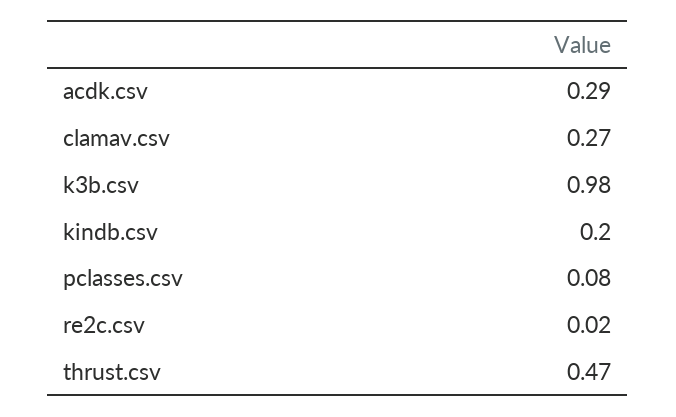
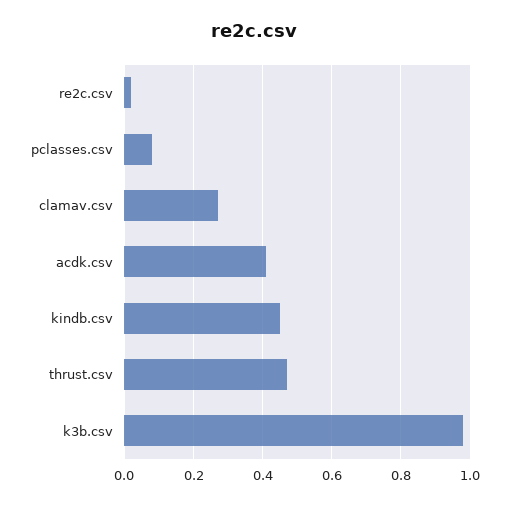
acdk.csv: 0.29 -> 0.4
kindb.csv: 0.2 -> 0.45

